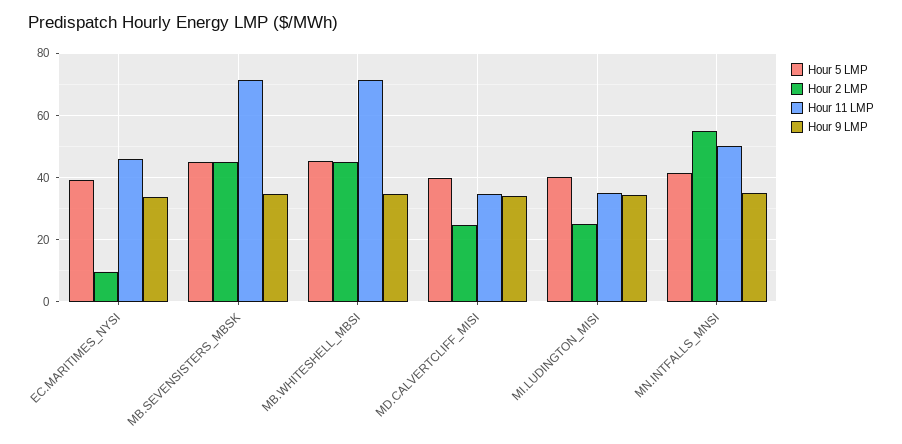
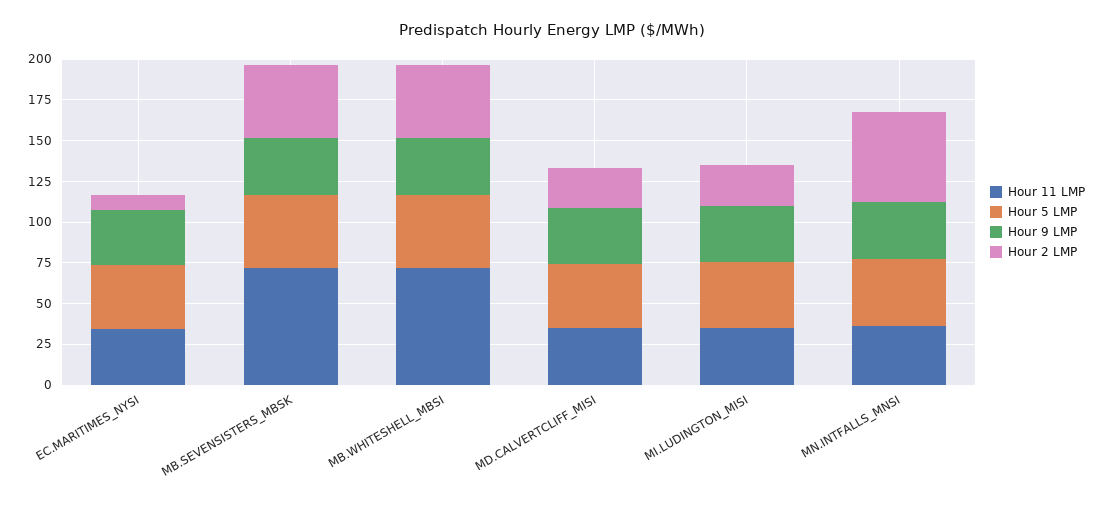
Hour 11 LMP, EC.MARITIMES_NYSI: 46 -> 35
Hour 11 LMP, MN.INTFALLS_MNSI: 50 -> 35

